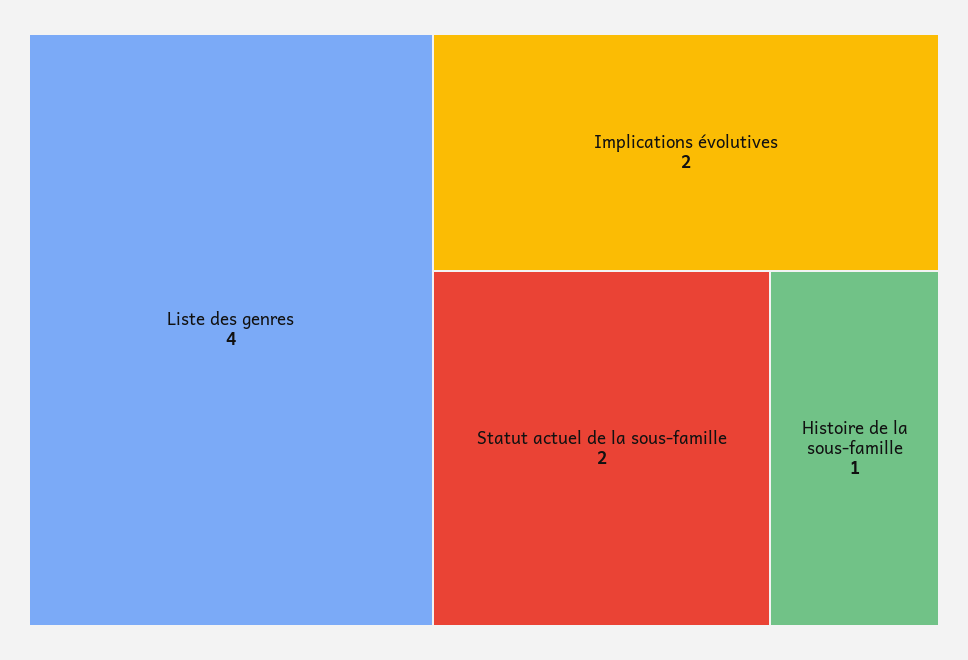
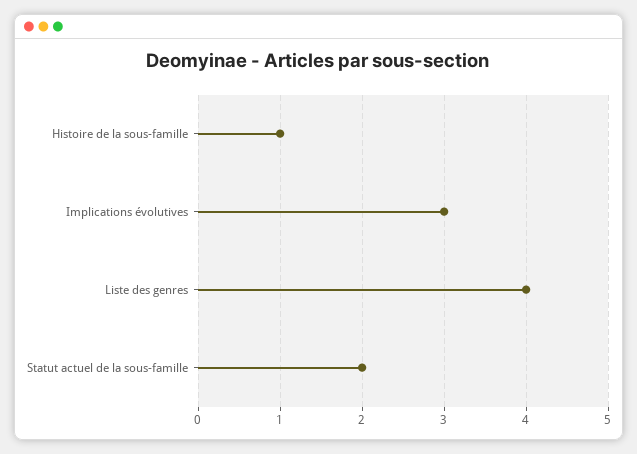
Implications évolutives: 2 -> 3

